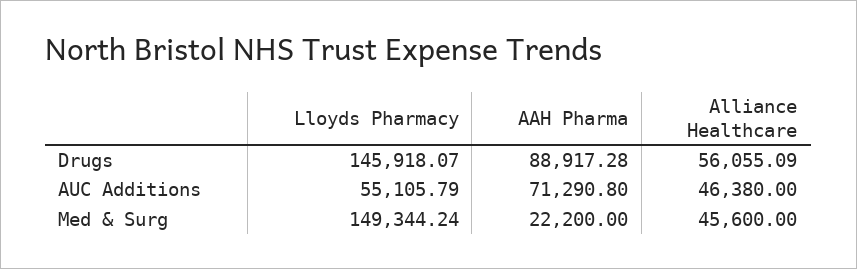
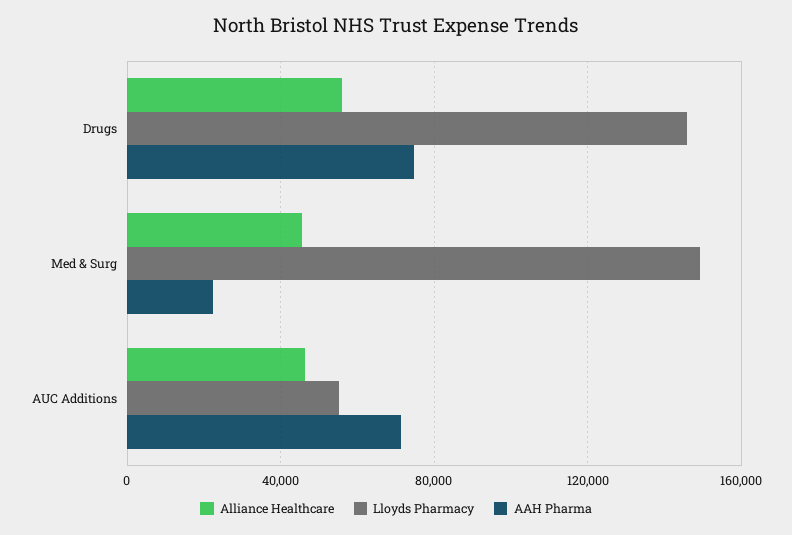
AAH Pharma, Drugs: 88917.28 -> 75000

